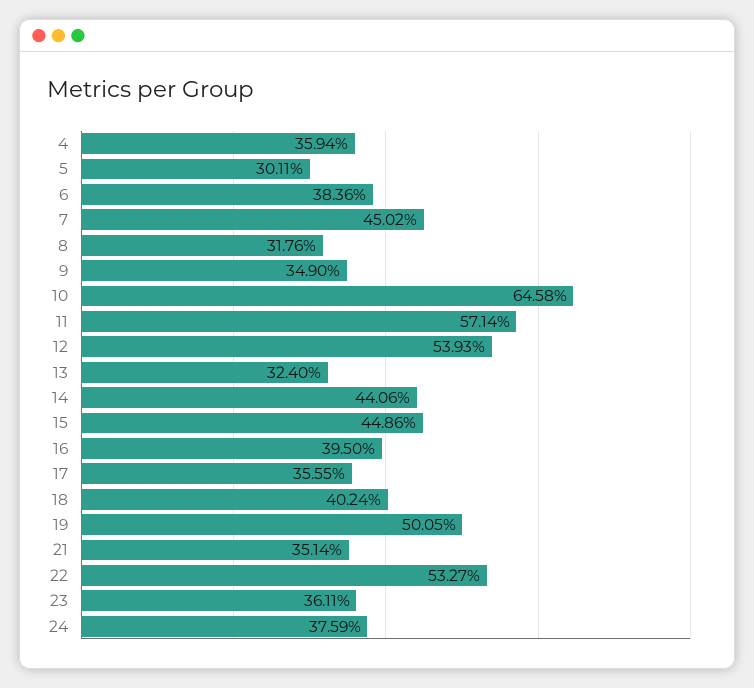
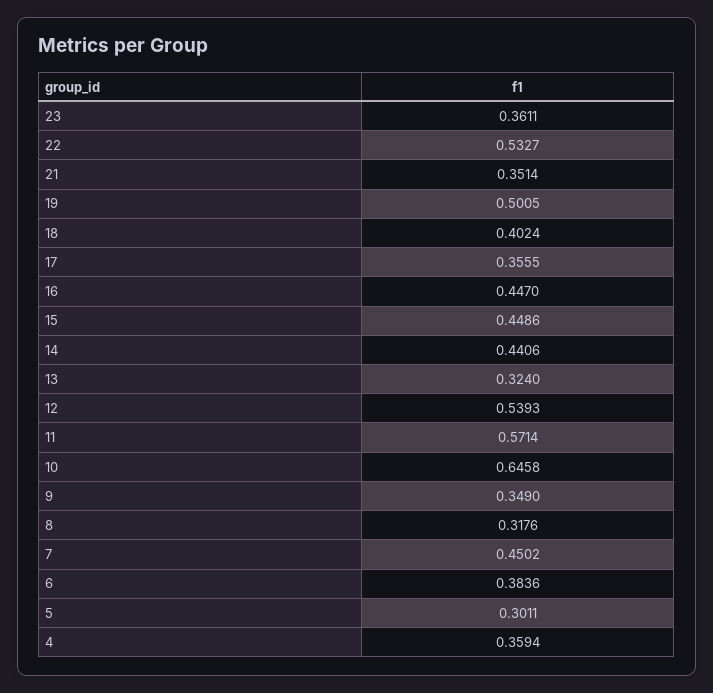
16: 0.395 -> 0.447
24: 0.3759 -> none

